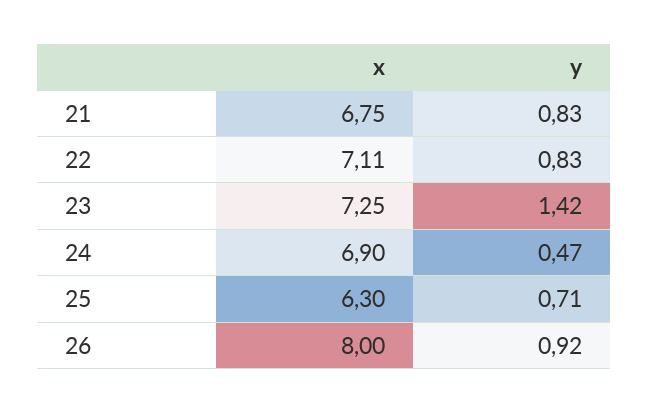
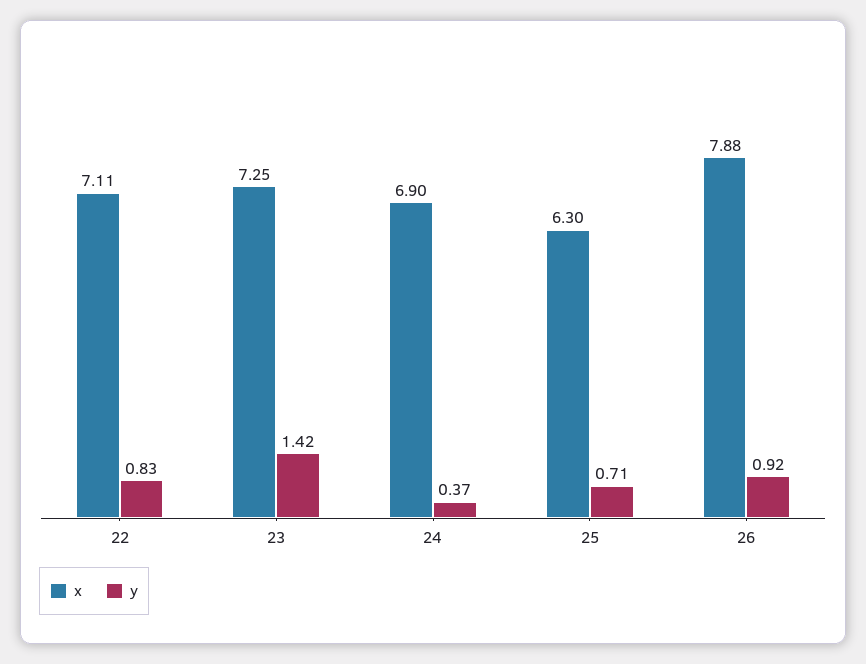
x, 21: 6.75 -> none
y, 21: 0.83 -> none
y, 24: 0.47 -> 0.37
x, 26: 8 -> 7.88

